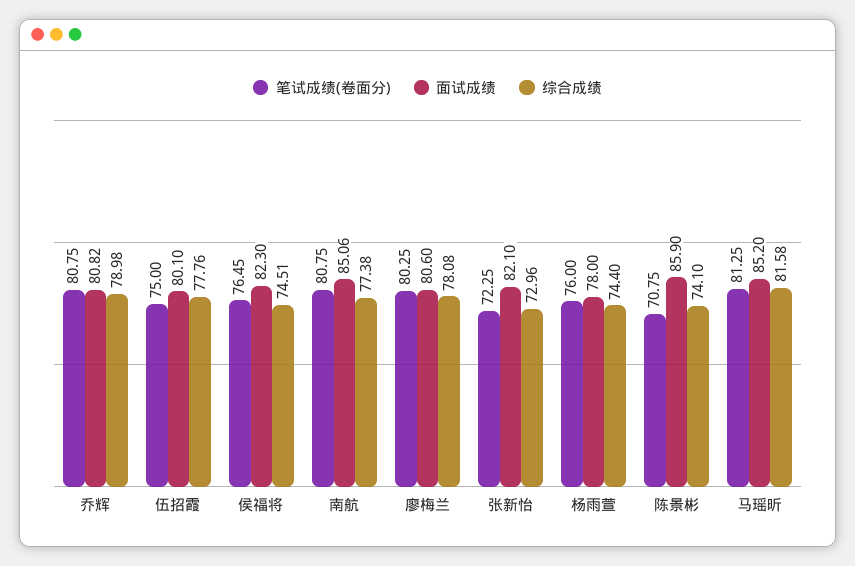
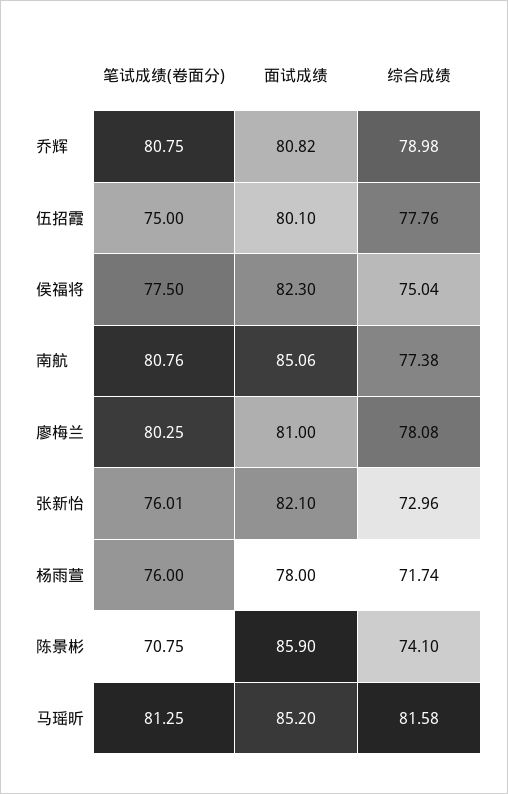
笔试成绩(卷面分), 侯福将: 76.45 -> 77.5
综合成绩, 侯福将: 74.51 -> 75.04
笔试成绩(卷面分), 南航: 80.75 -> 80.76
面试成绩, 廖梅兰: 80.6 -> 81
笔试成绩(卷面分), 张新怡: 72.25 -> 76.01
综合成绩, 杨雨萱: 74.4 -> 71.74

